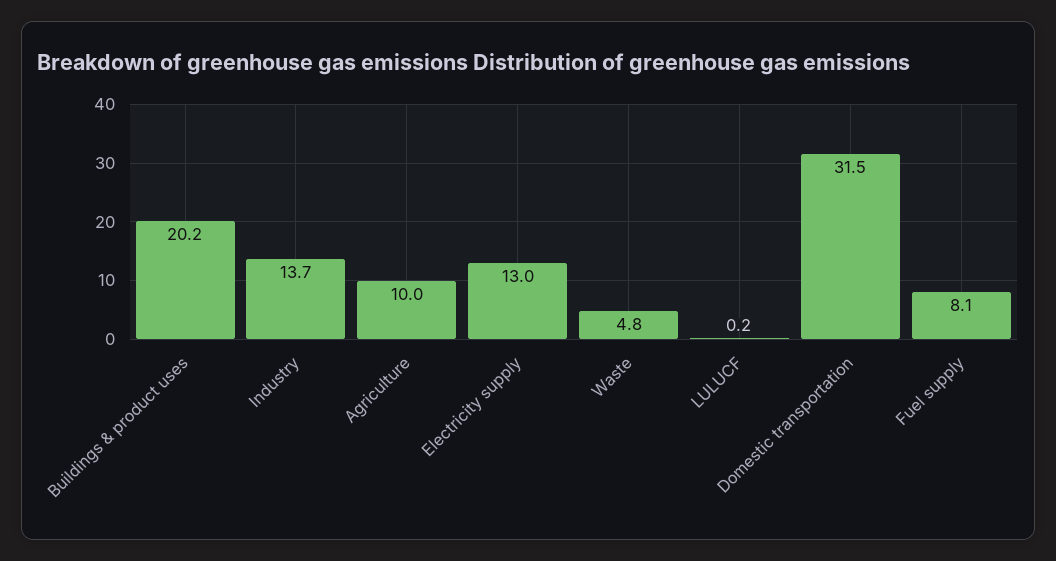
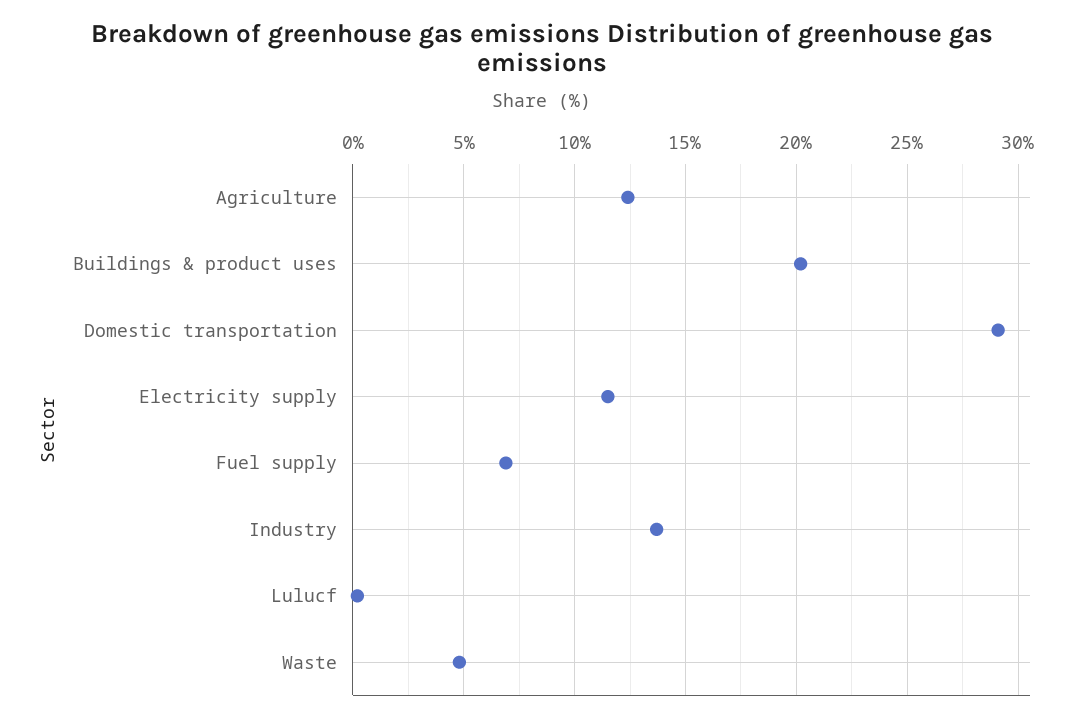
Agriculture: 10 -> 12.5
Electricity supply: 13 -> 11.5
Domestic transportation: 31.5 -> 29
Fuel supply: 8.1 -> 7

